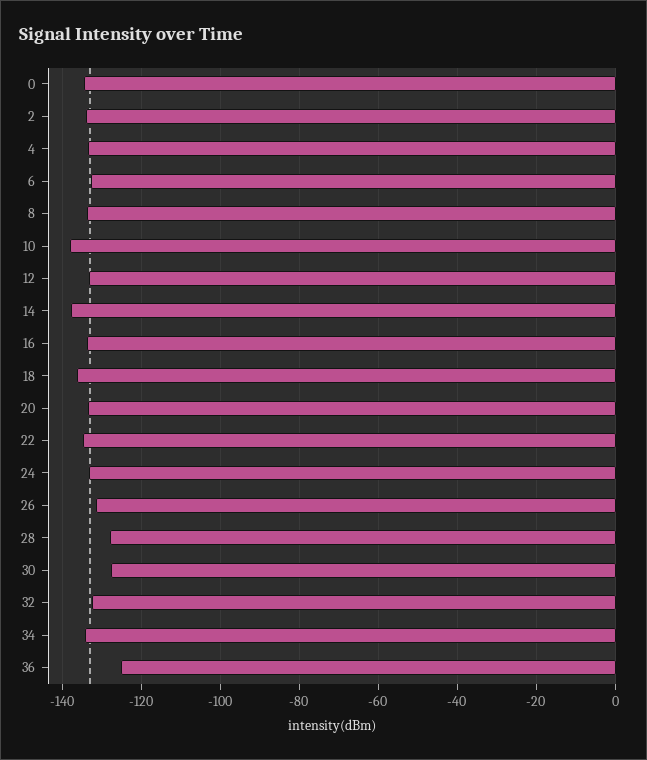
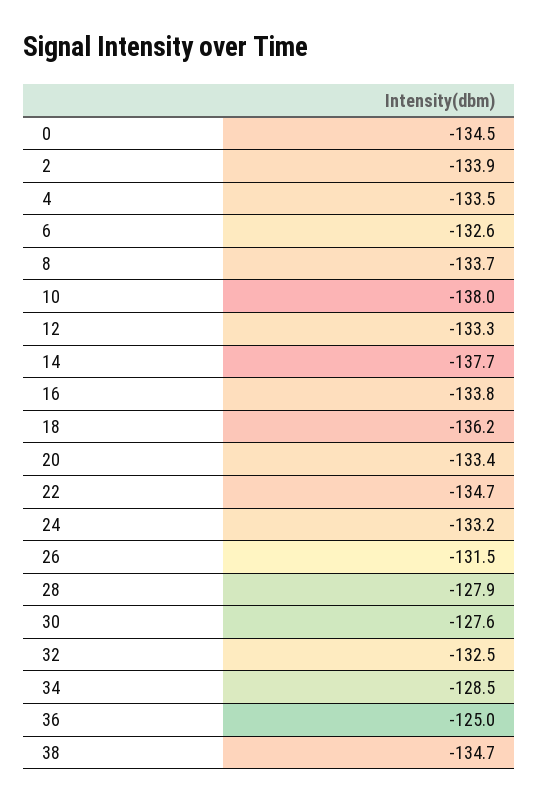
34: -134 -> -128.5
38: none -> -134.7

